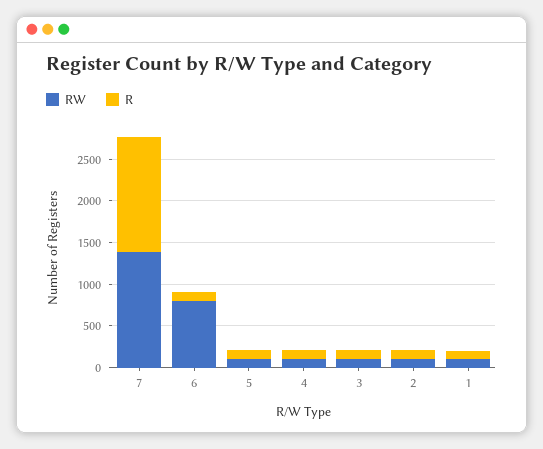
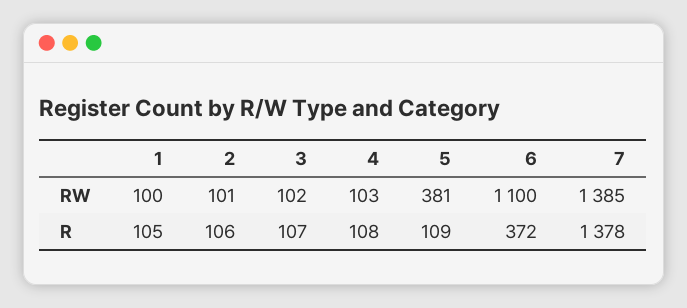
RW, 6: 800 -> 1100
R, 6: 100 -> 372
RW, 5: 100 -> 381

